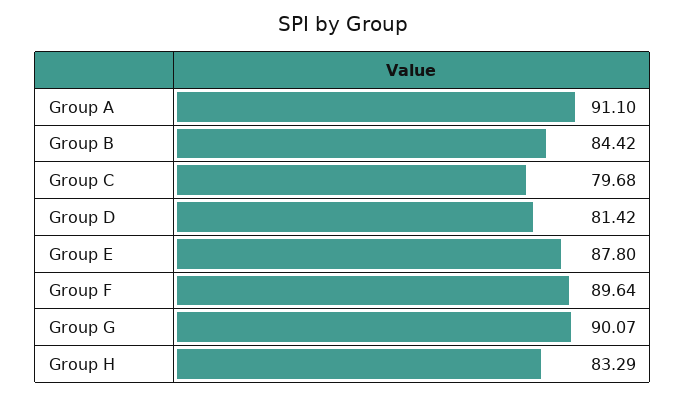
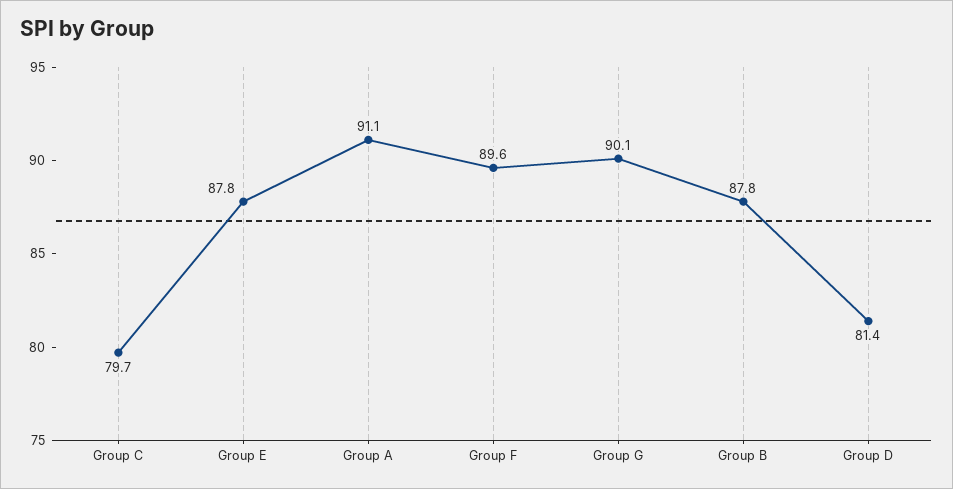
Group B: 84.42 -> 87.8
Group H: 83.29 -> none

